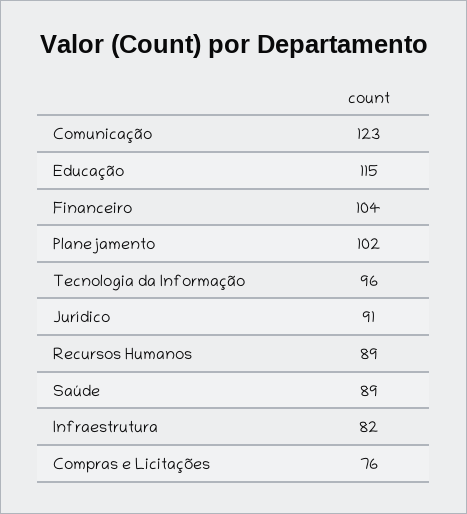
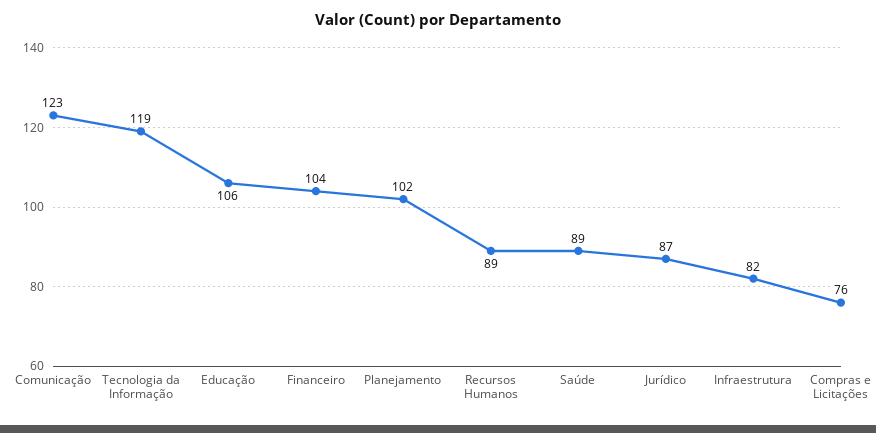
Educação: 115 -> 106
Tecnologia da Informação: 96 -> 119
Jurídico: 91 -> 87

